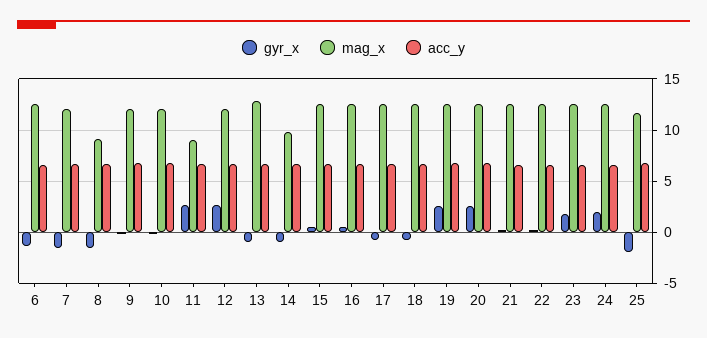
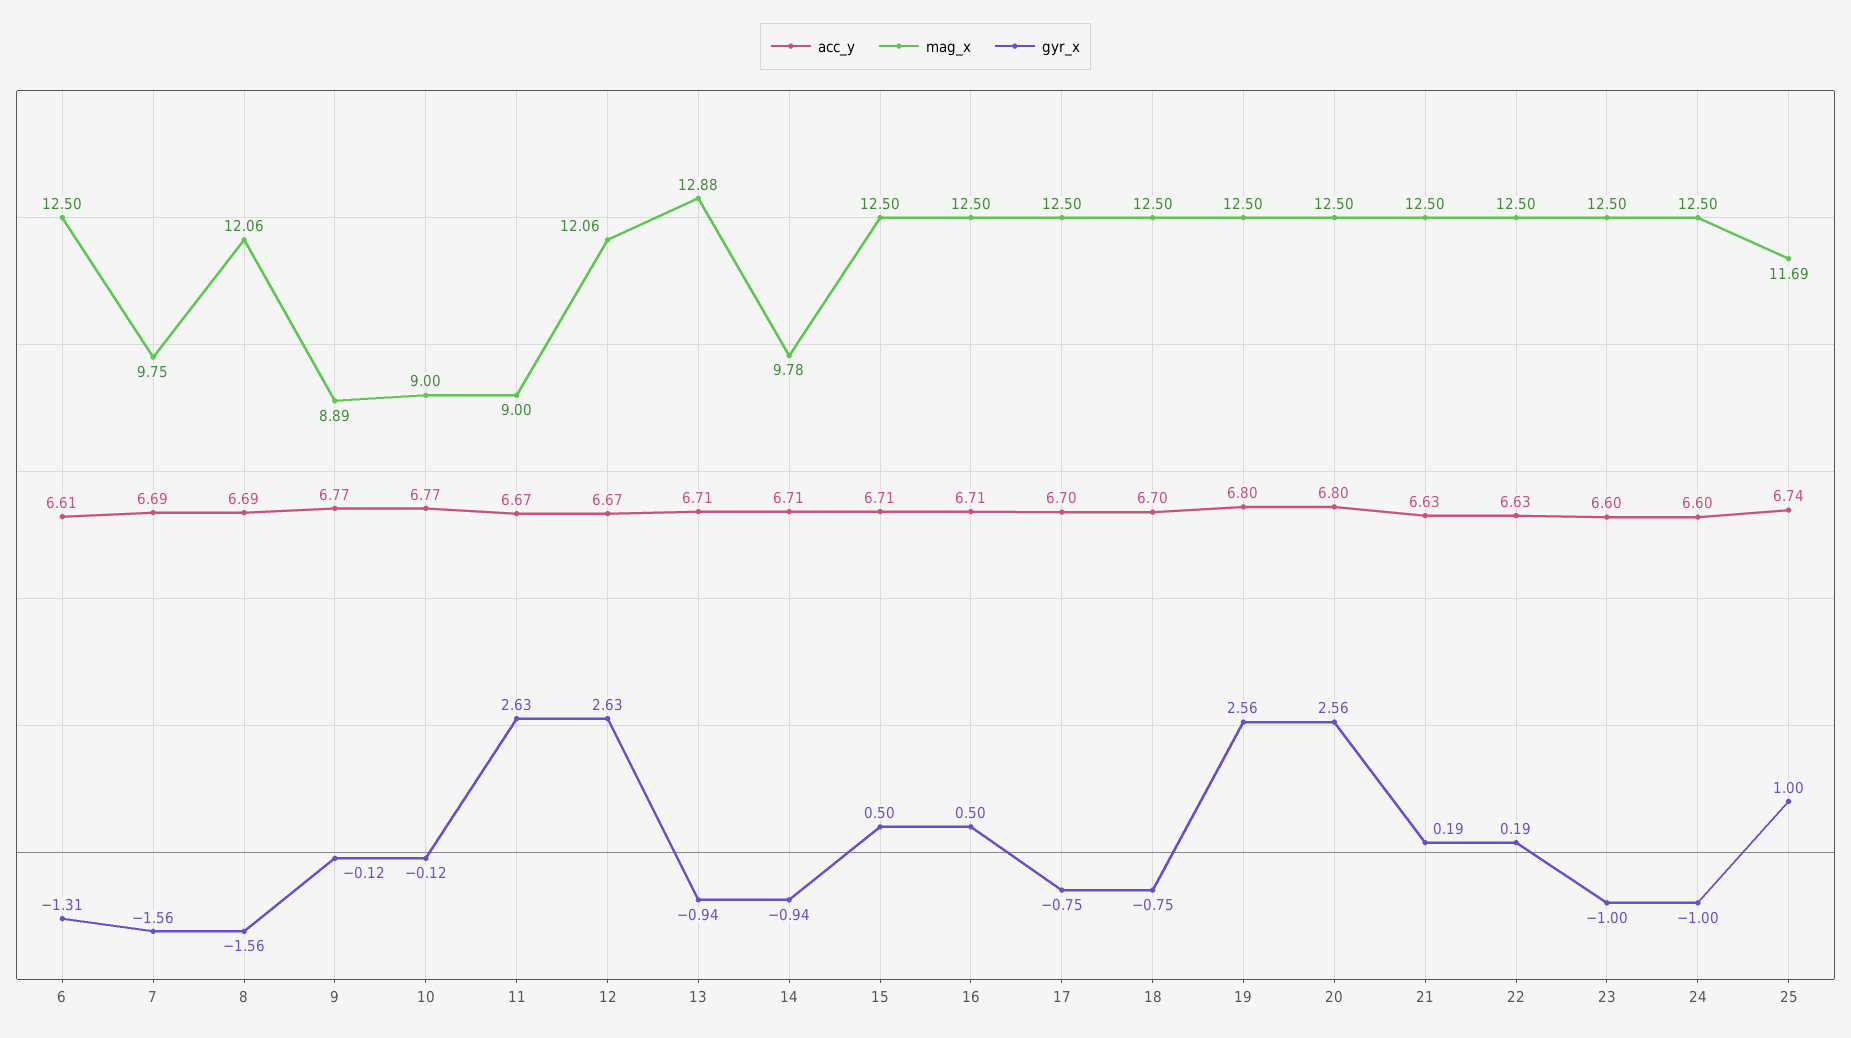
mag_x, 7: 12 -> 9.75
mag_x, 8: 9 -> 12.06
mag_x, 9: 12 -> 8.89
mag_x, 10: 12 -> 9
gyr_x, 23: 2 -> -1
gyr_x, 24: 2 -> -1
gyr_x, 25: -2 -> 1

